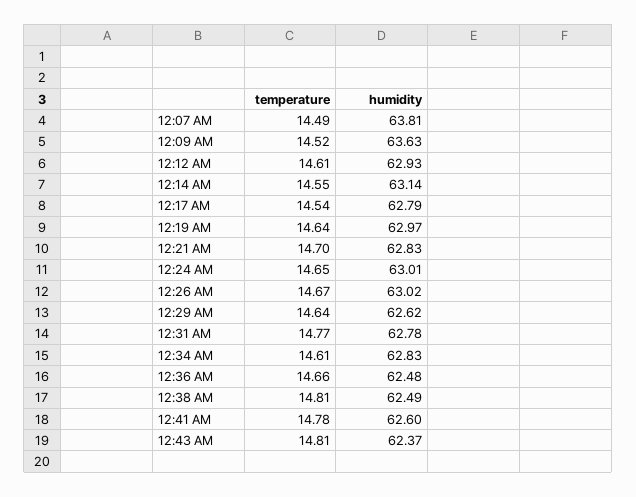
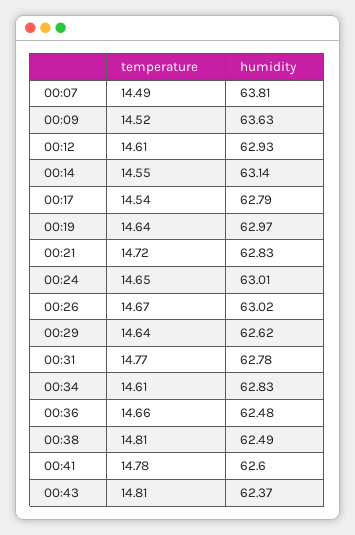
temperature, 12:21 AM: 14.7 -> 14.72

